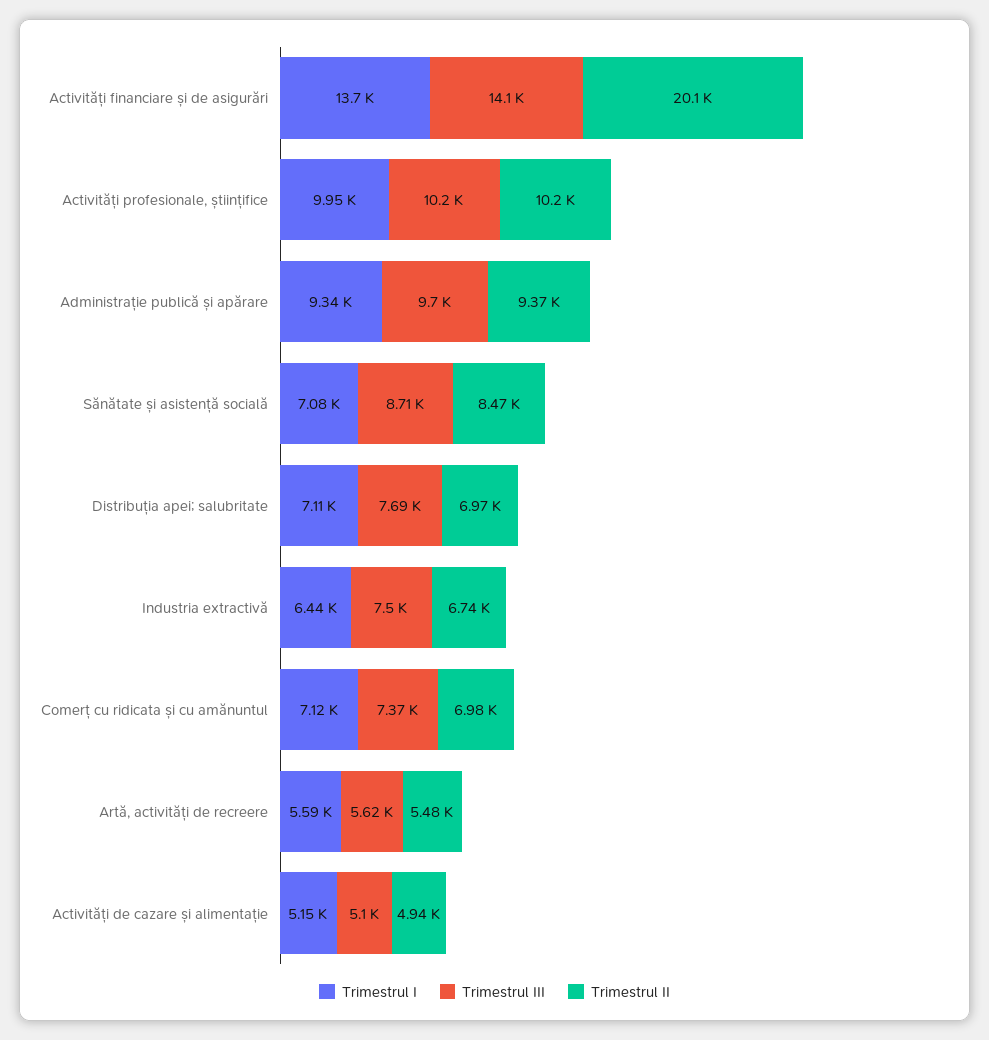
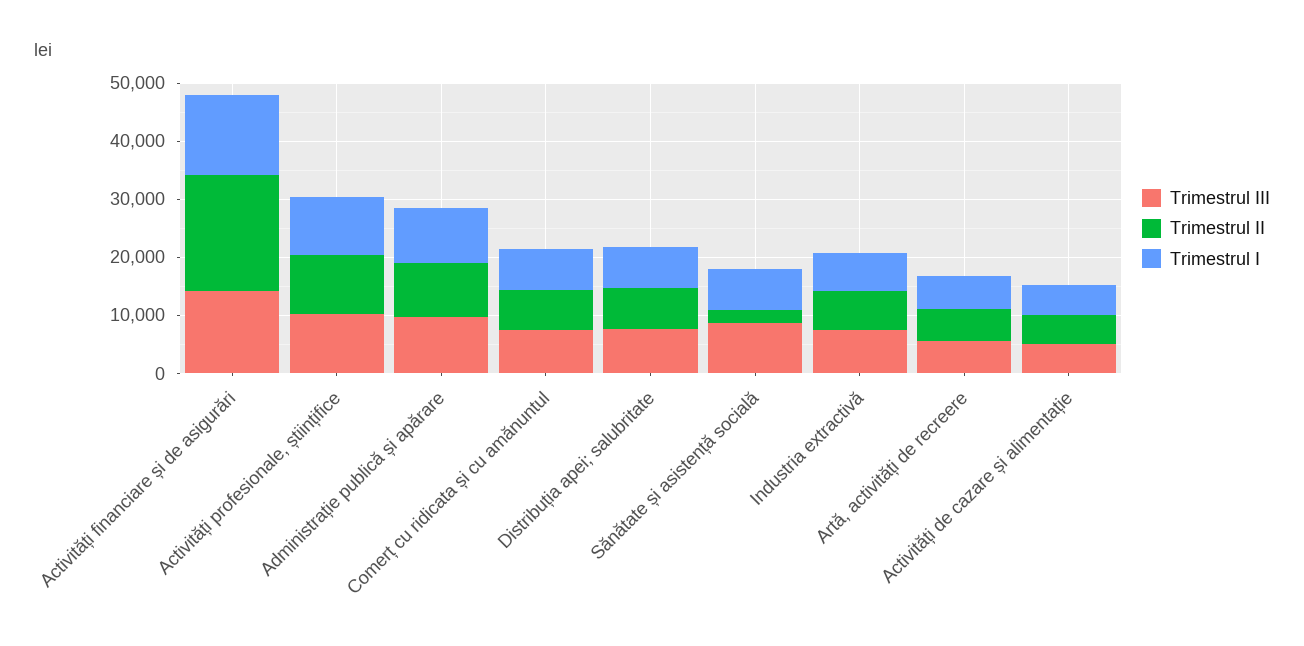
Trimestrul II, Sănătate și asistență socială: 8470 -> 2000

